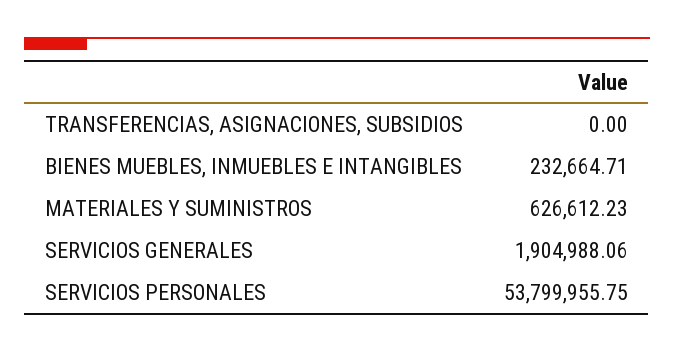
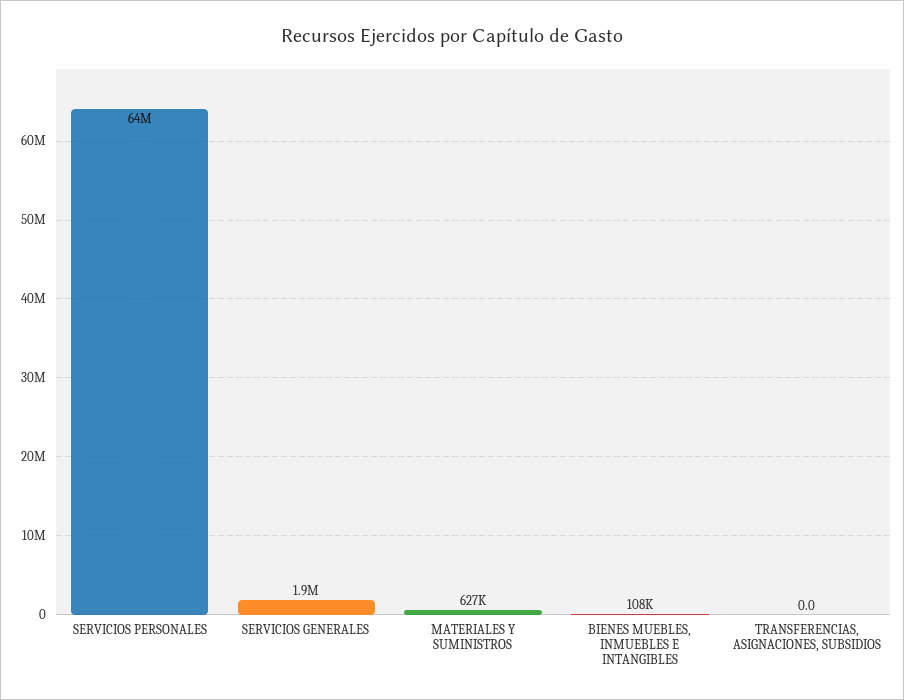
BIENES MUEBLES, INMUEBLES E INTANGIBLES: 232664.71 -> 108000
SERVICIOS PERSONALES: 53799955.75 -> 64000000

